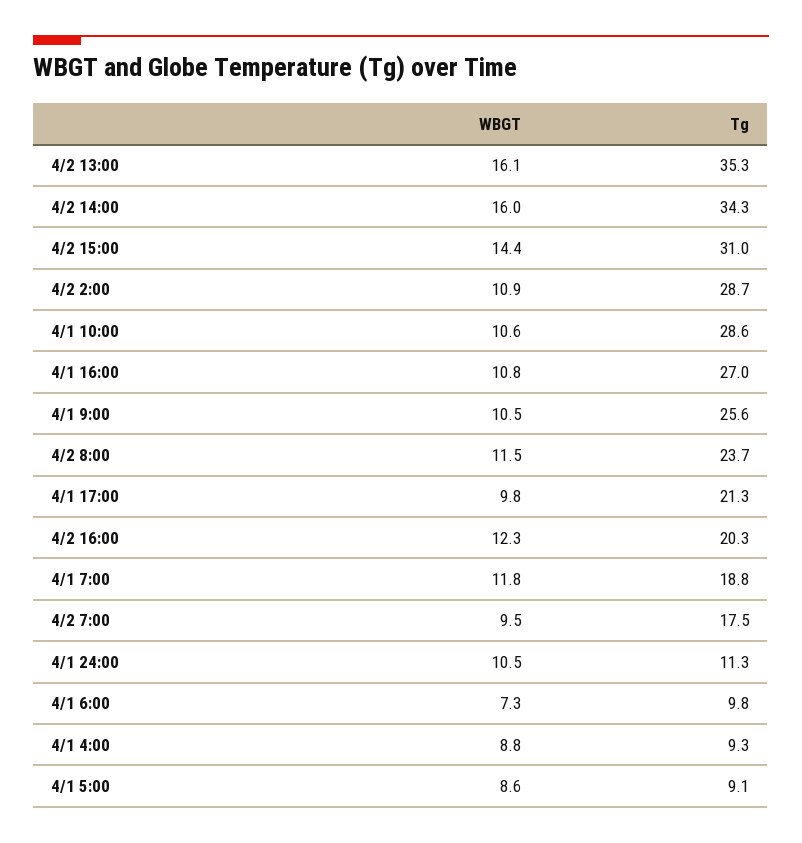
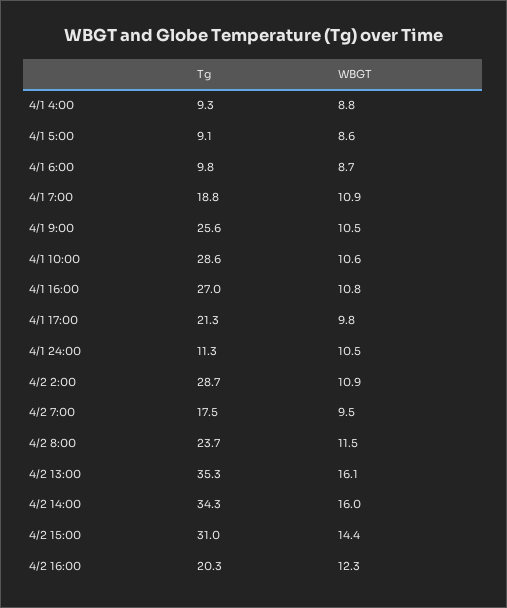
WBGT, 4/1 7:00: 11.8 -> 10.9
WBGT, 4/1 6:00: 7.3 -> 8.7

